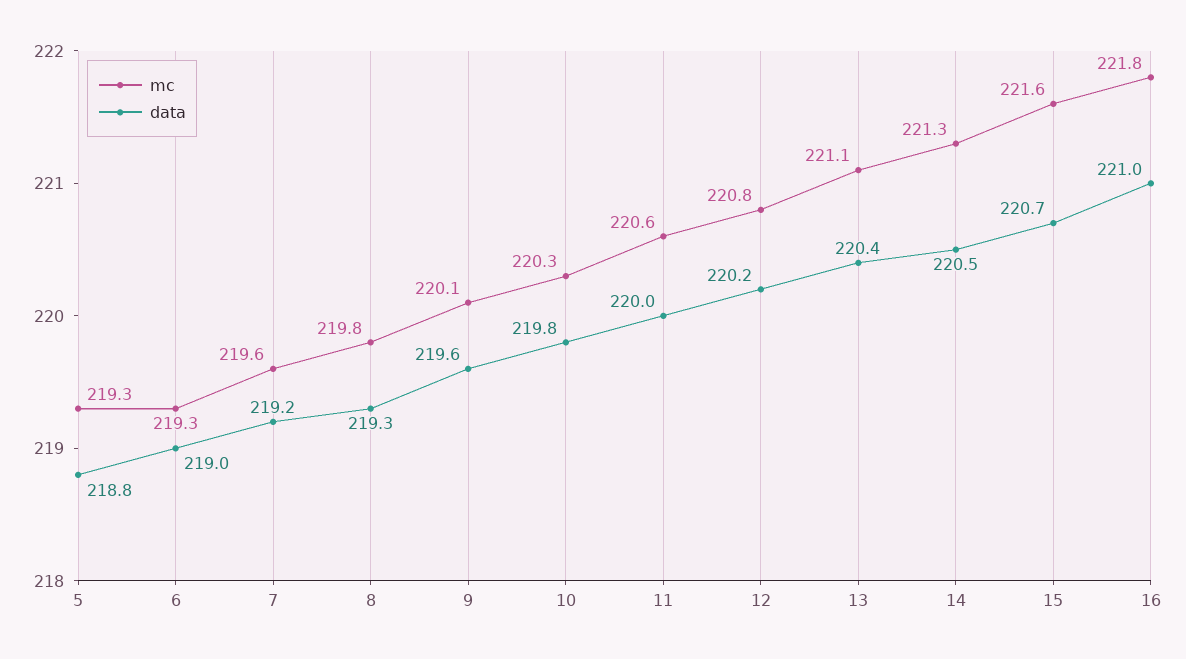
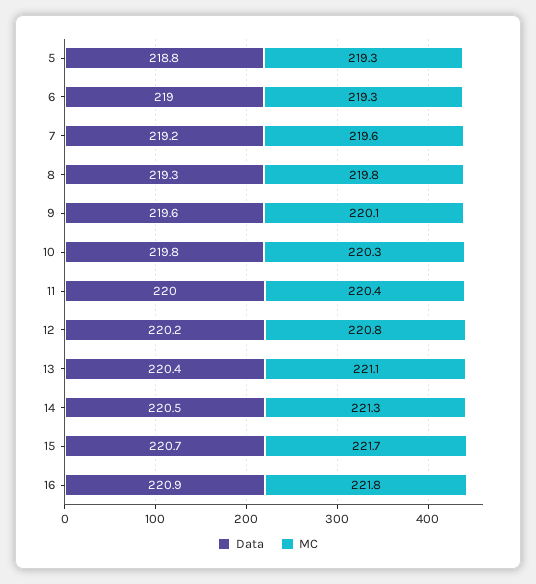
mc, 11: 220.6 -> 220.4
mc, 15: 221.6 -> 221.7
data, 16: 221 -> 220.9

